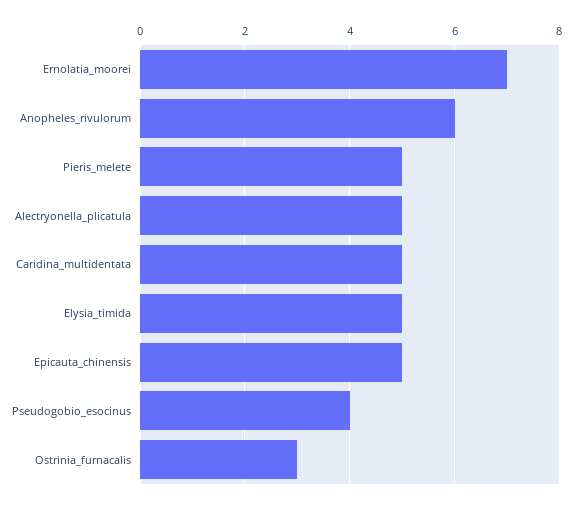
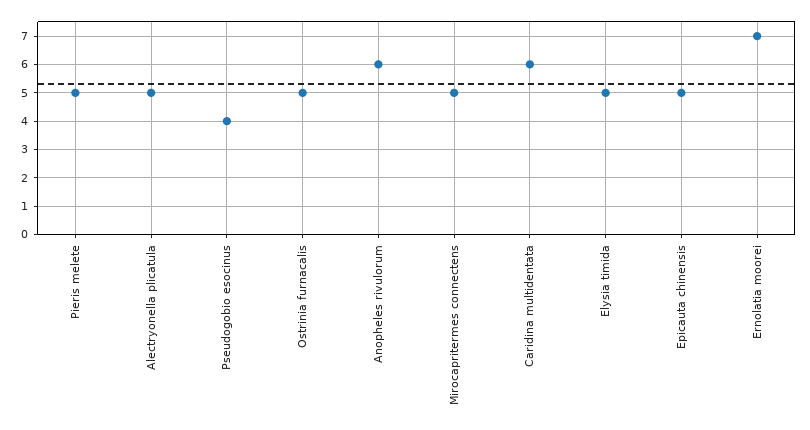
Caridina_multidentata: 5 -> 6
Ostrinia_furnacalis: 3 -> 5
Mirocapritermes connectens: none -> 5

